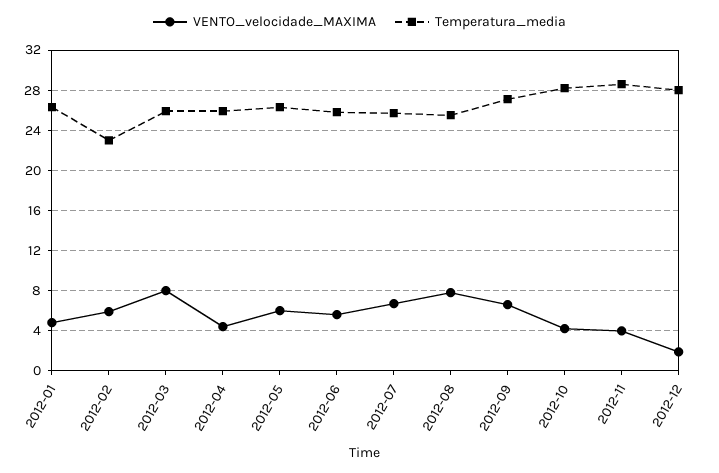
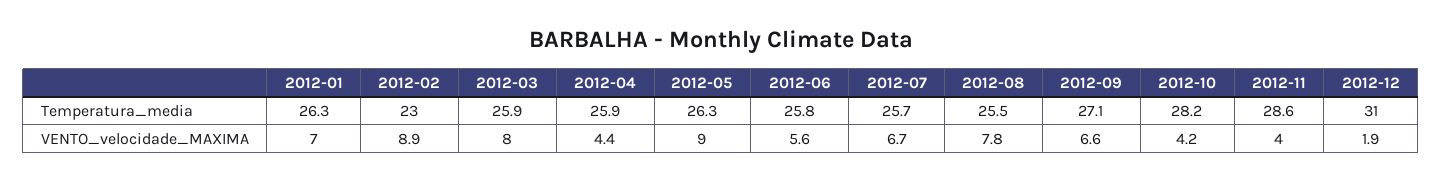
VENTO_velocidade_MAXIMA, 2012-01: 5 -> 7
VENTO_velocidade_MAXIMA, 2012-02: 6 -> 8.9
VENTO_velocidade_MAXIMA, 2012-05: 6 -> 9
Temperatura_media, 2012-12: 28 -> 31

